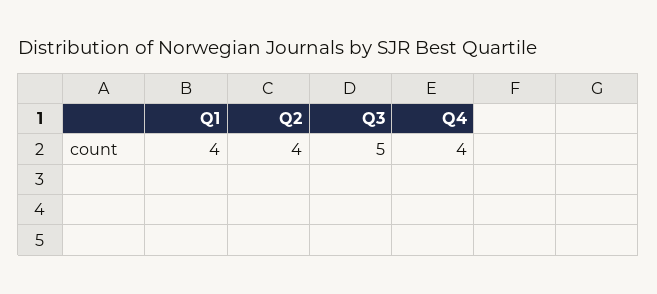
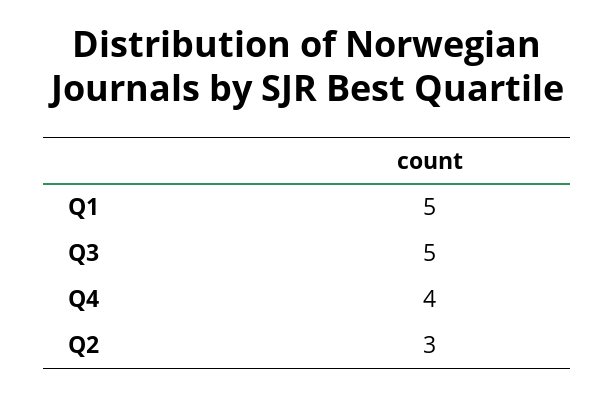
Q1: 4 -> 5
Q2: 4 -> 3

